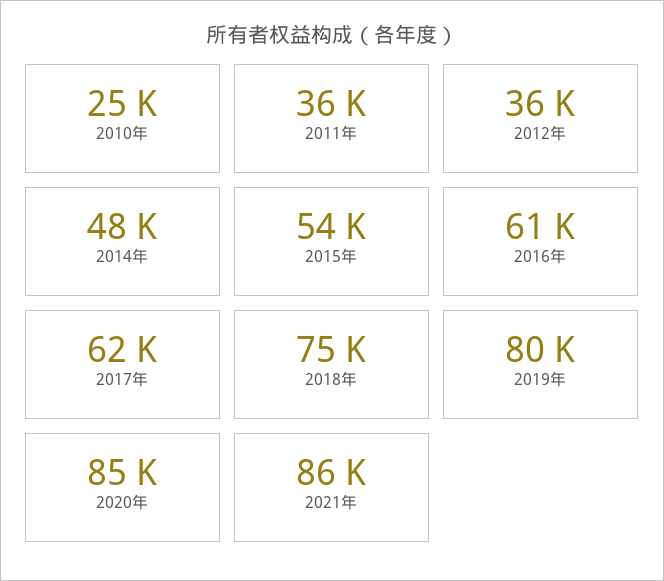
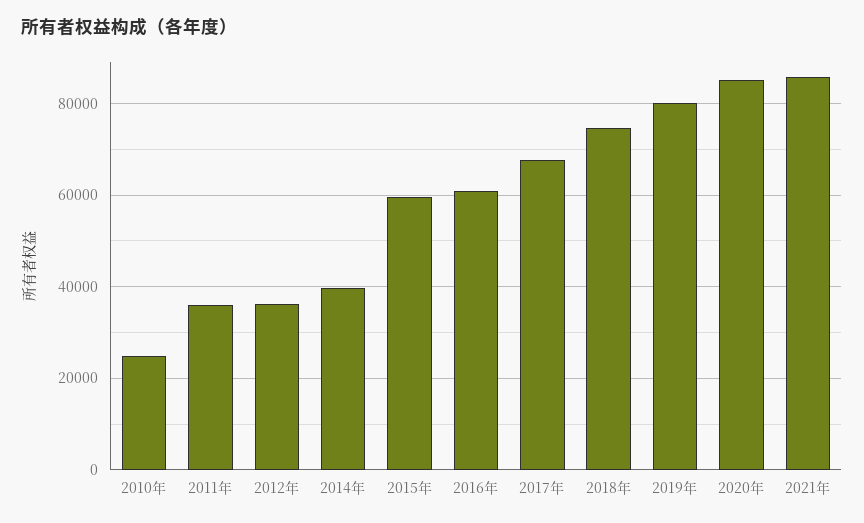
2014年: 48000 -> 40000
2015年: 54000 -> 60000
2017年: 62000 -> 68000

